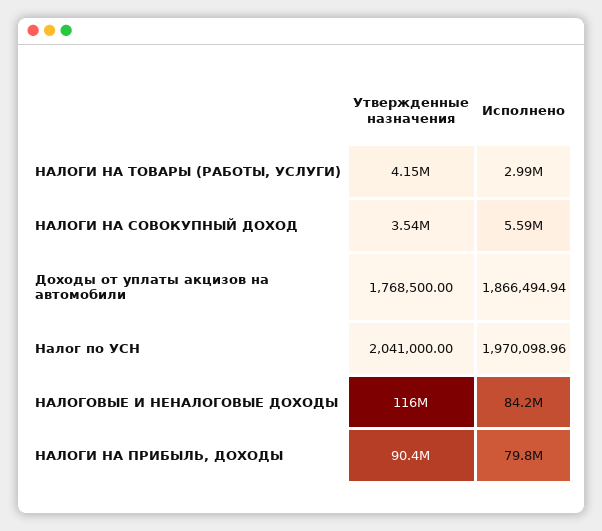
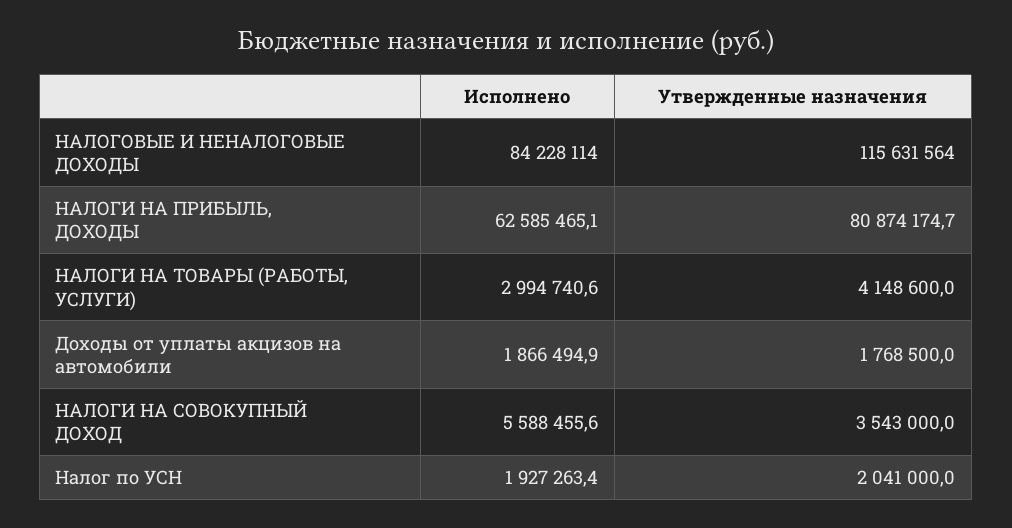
Исполнено, Налог по УСН: 1970098.96 -> 1927263.4
Утвержденные назначения, НАЛОГИ НА ПРИБЫЛЬ, ДОХОДЫ: 90400000 -> 80874174.7
Исполнено, НАЛОГИ НА ПРИБЫЛЬ, ДОХОДЫ: 79800000 -> 62585465.1

